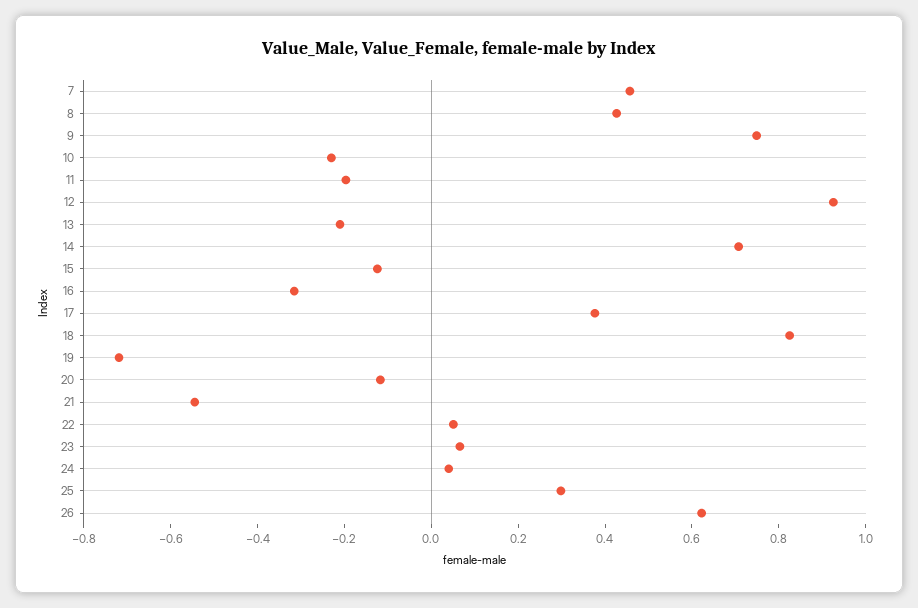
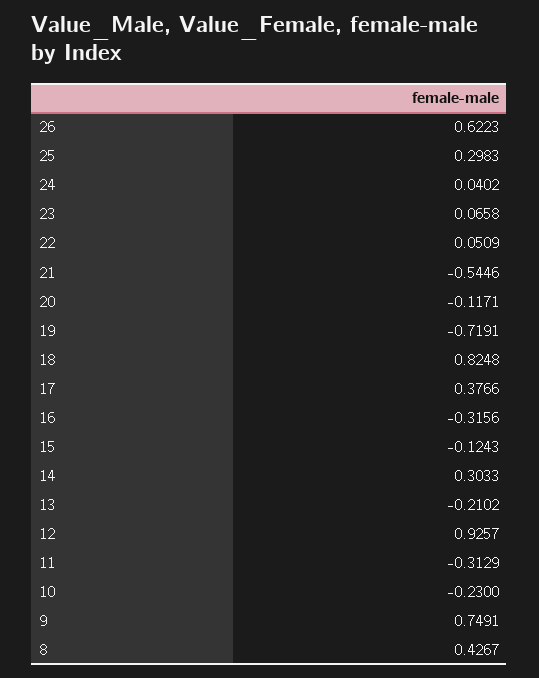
7: 0.45 -> none
11: -0.2 -> -0.3129
14: 0.7 -> 0.3033

